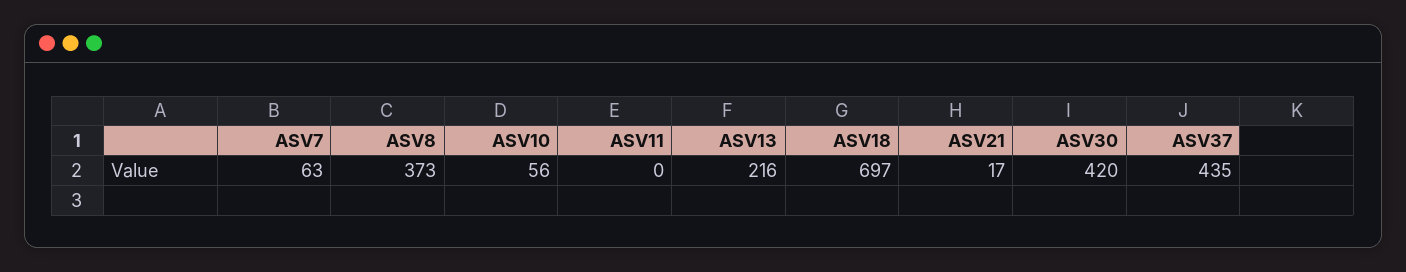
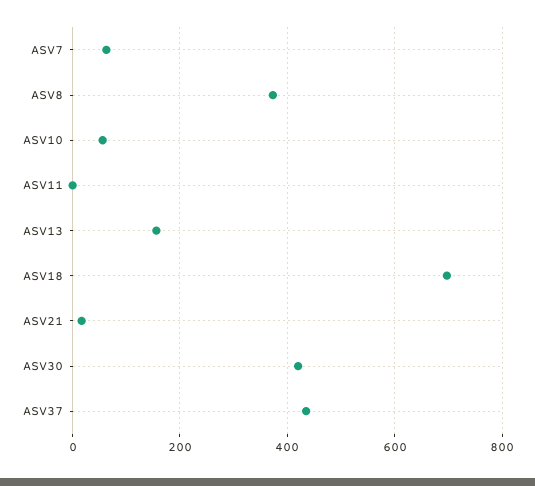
ASV13: 216 -> 160

